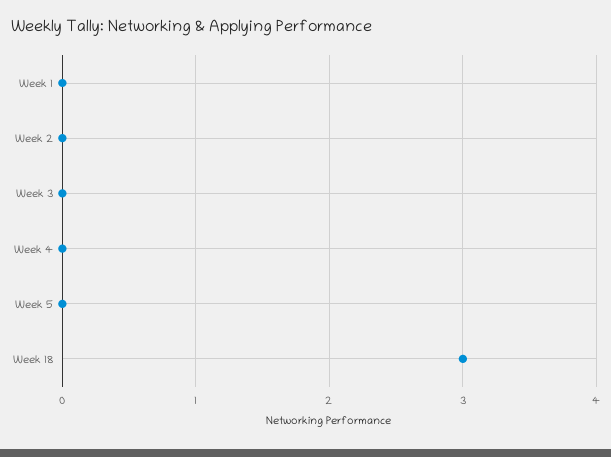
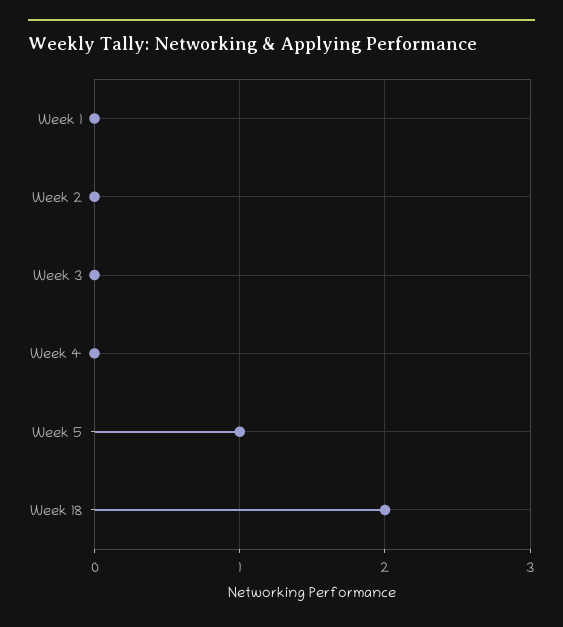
Week 5: 0 -> 1
Week 18: 3 -> 2

